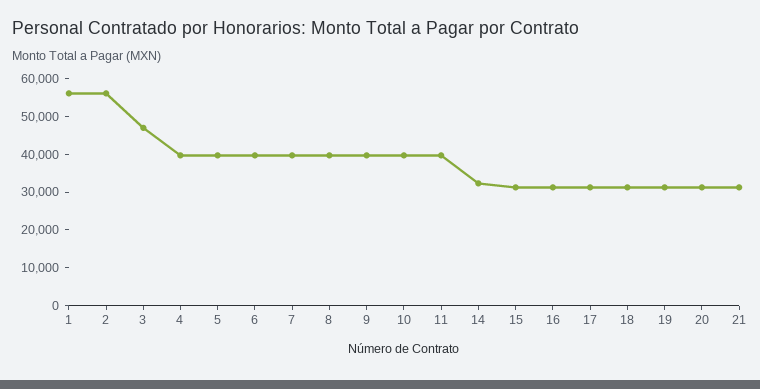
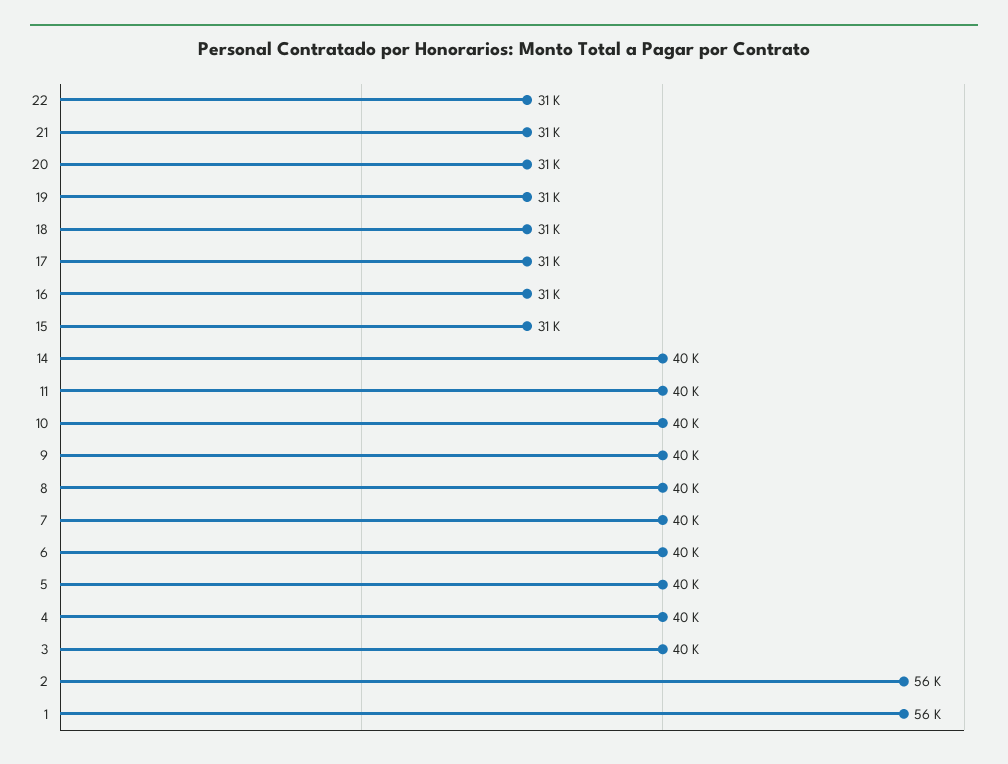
3: 47500 -> 40000
14: 32500 -> 40000
22: none -> 31000

